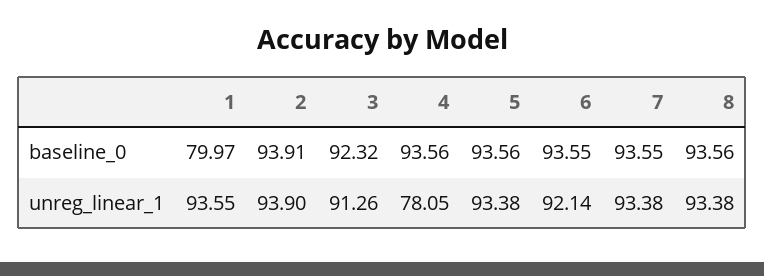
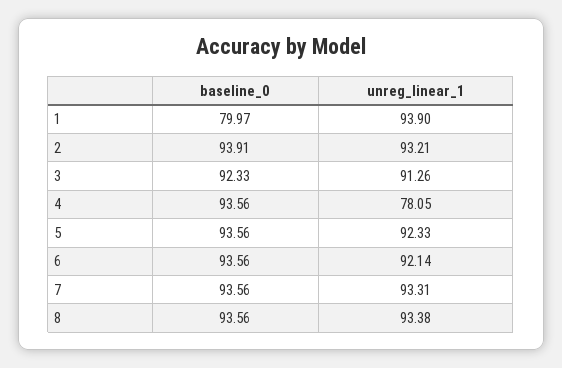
3, baseline_0: 92.32 -> 92.33
6, baseline_0: 93.55 -> 93.56
7, baseline_0: 93.55 -> 93.56
1, unreg_linear_1: 93.55 -> 93.9
2, unreg_linear_1: 93.9 -> 93.21
5, unreg_linear_1: 93.38 -> 92.33
7, unreg_linear_1: 93.38 -> 93.31

